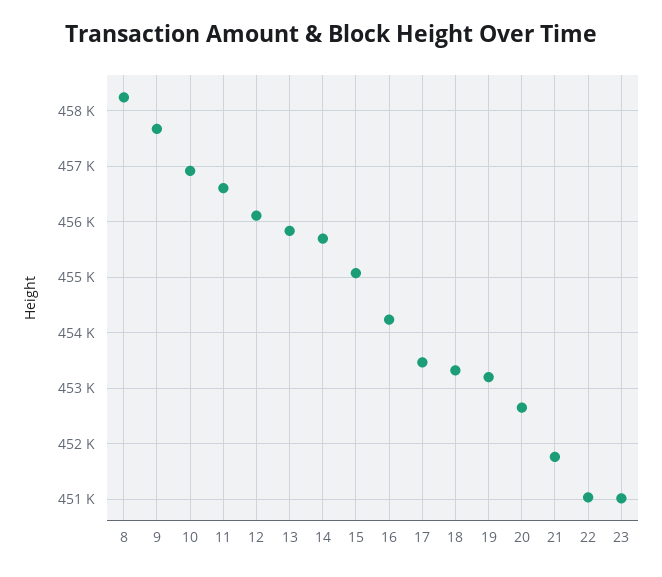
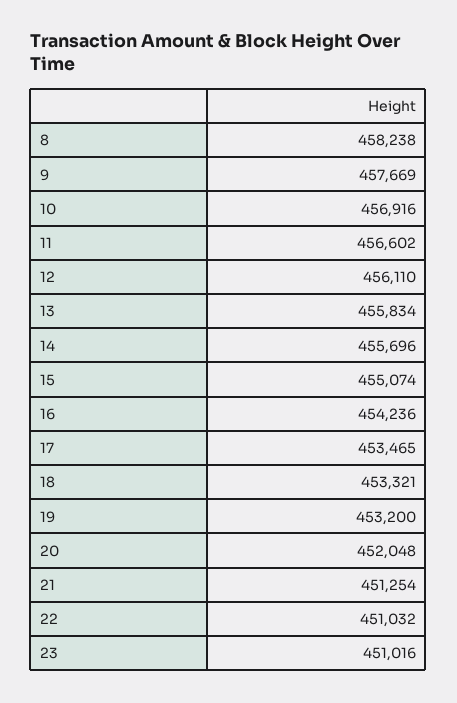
20: 452600 -> 452048
21: 451800 -> 451254

